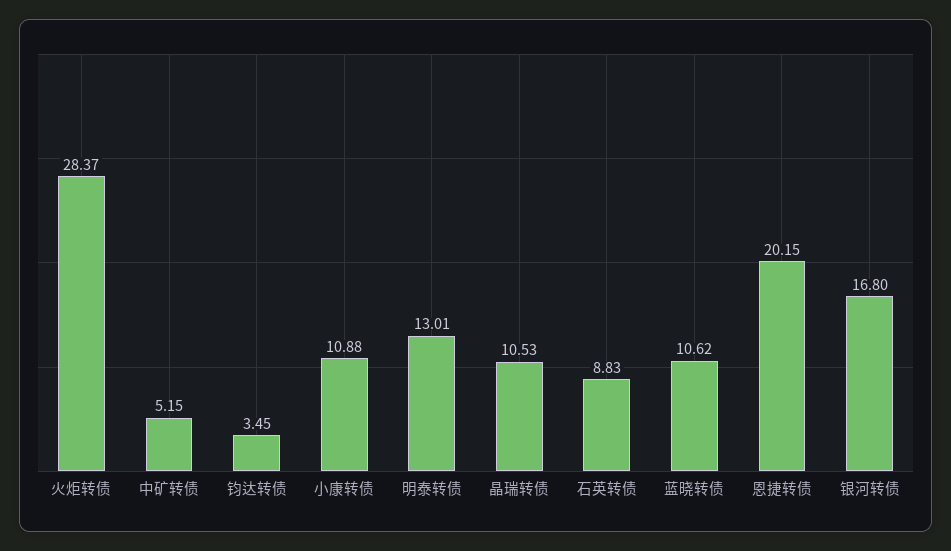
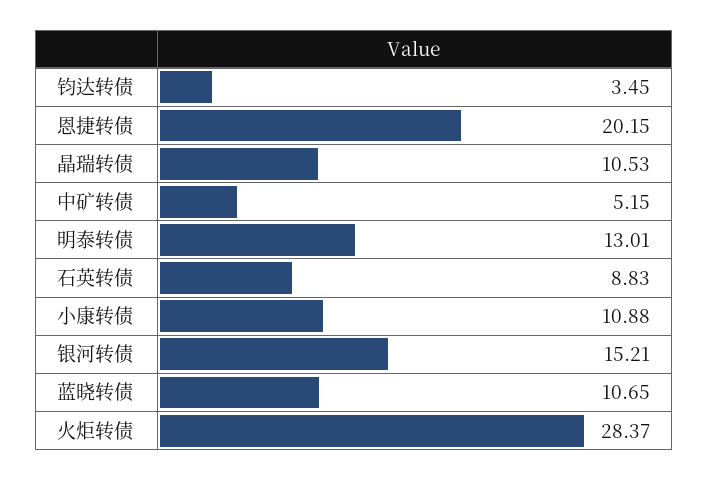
蓝晓转债: 10.62 -> 10.65
银河转债: 16.8 -> 15.21

